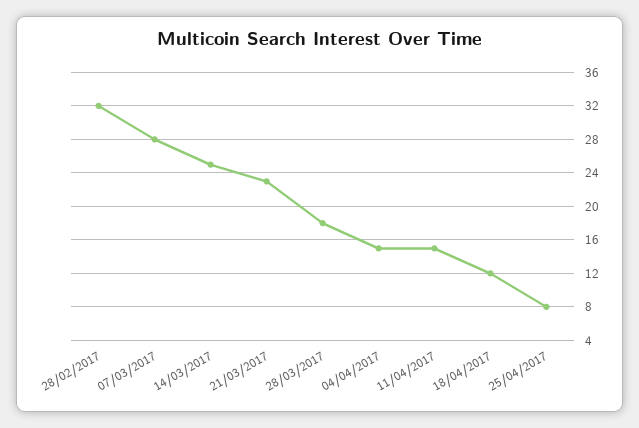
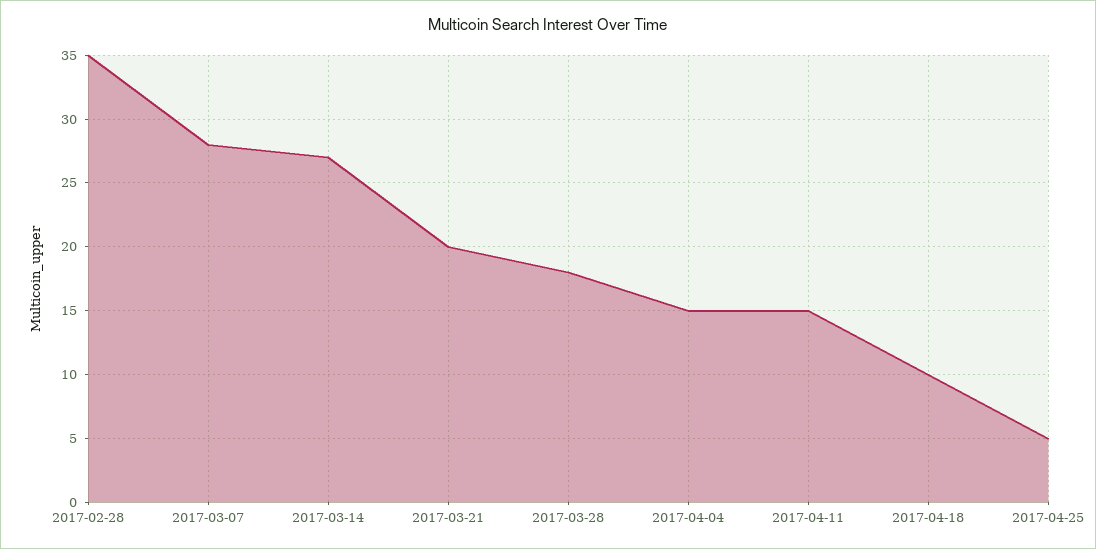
28/02/2017: 32 -> 35
14/03/2017: 25 -> 27
21/03/2017: 23 -> 20
18/04/2017: 12 -> 10
25/04/2017: 8 -> 5

